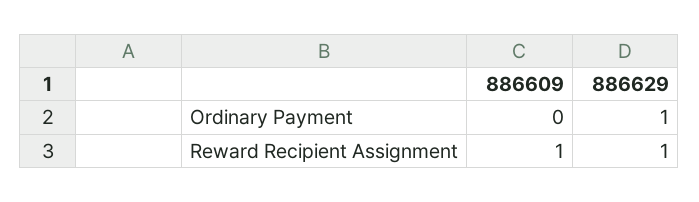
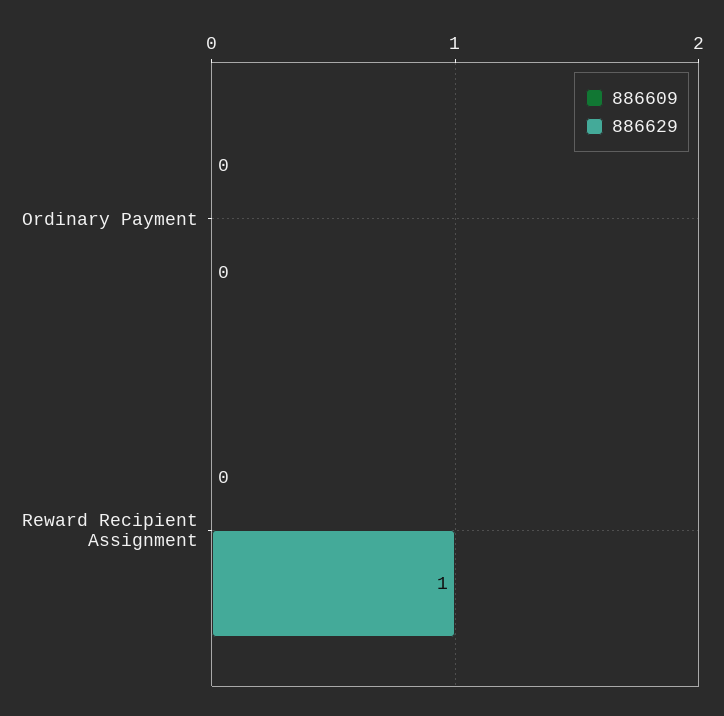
886629, Ordinary Payment: 1 -> 0
886609, Reward Recipient Assignment: 1 -> 0

